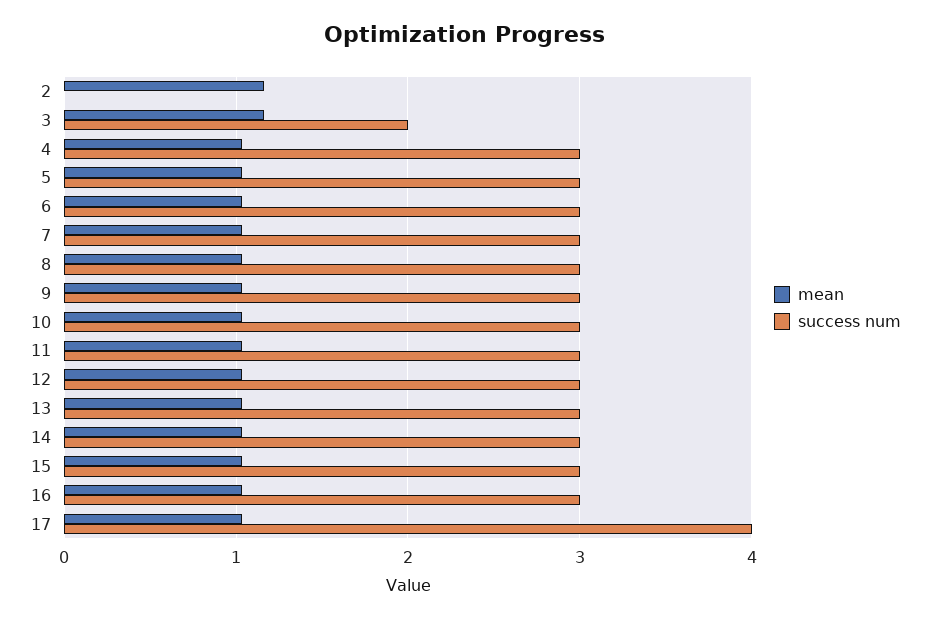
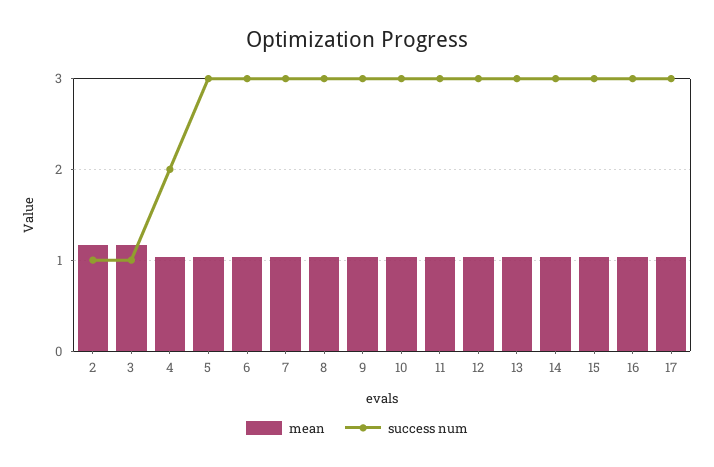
success num, 2: 0 -> 1
success num, 3: 2 -> 1
success num, 4: 3 -> 2
success num, 17: 4 -> 3

